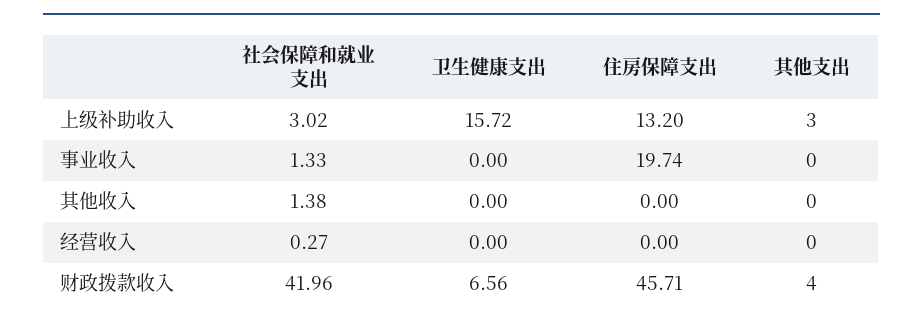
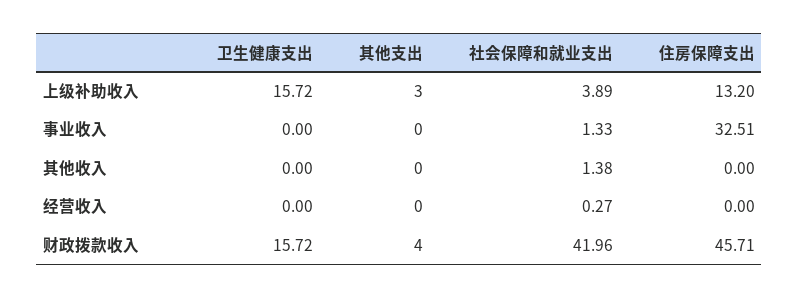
社会保障和就业支出, 上级补助收入: 3.02 -> 3.89
住房保障支出, 事业收入: 19.74 -> 32.51
卫生健康支出, 财政拨款收入: 6.56 -> 15.72

